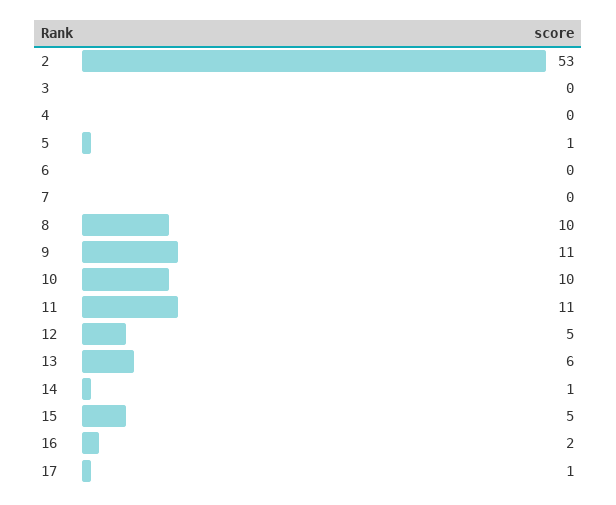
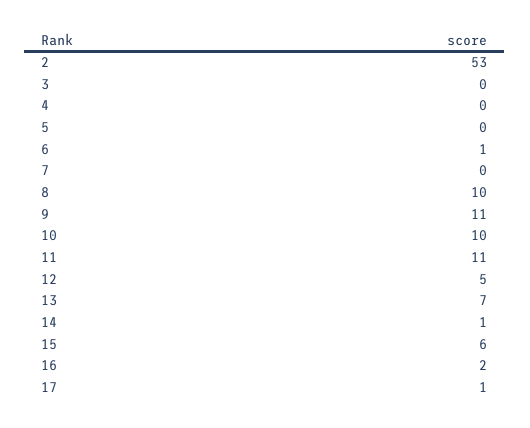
5: 1 -> 0
6: 0 -> 1
13: 6 -> 7
15: 5 -> 6

